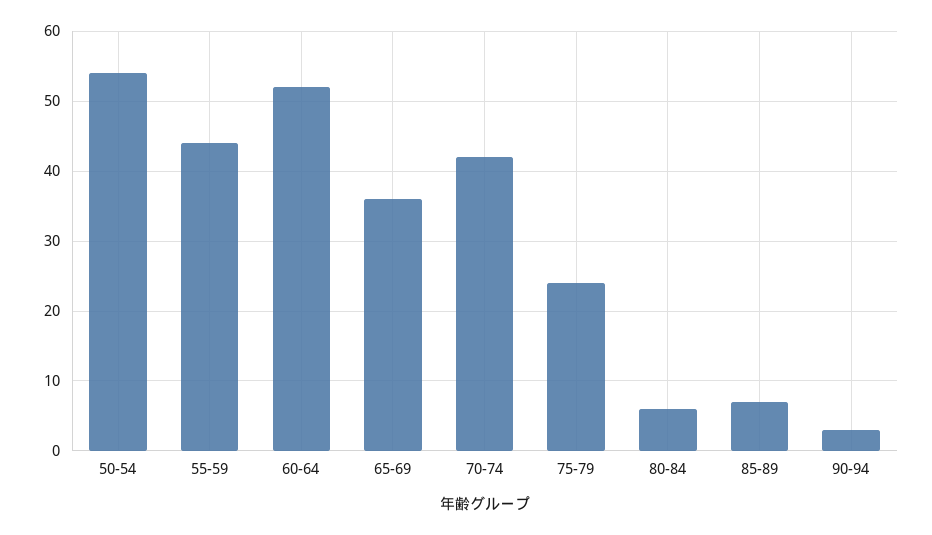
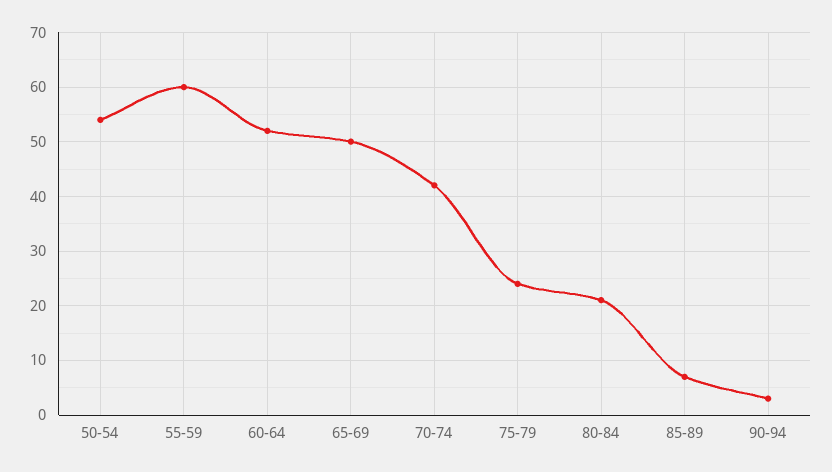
55-59: 44 -> 60
65-69: 36 -> 50
80-84: 6 -> 20

